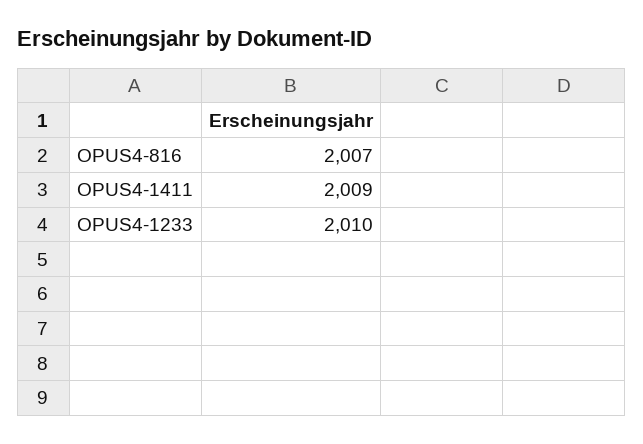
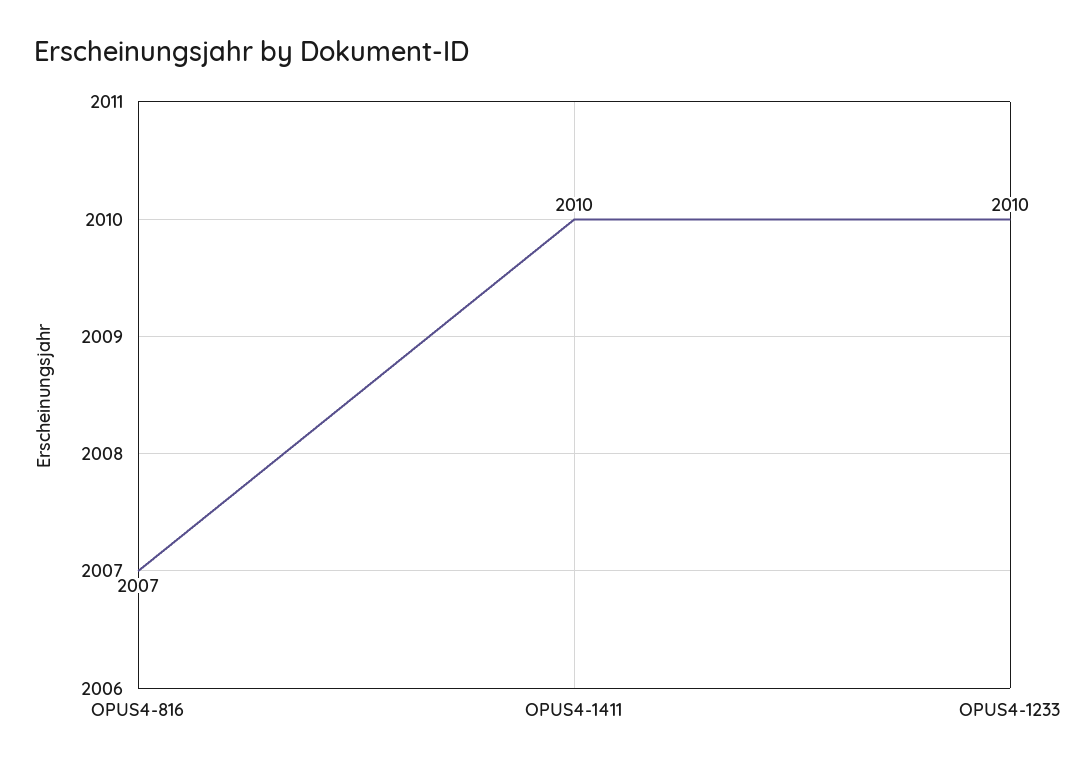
OPUS4-1411: 2009 -> 2010

